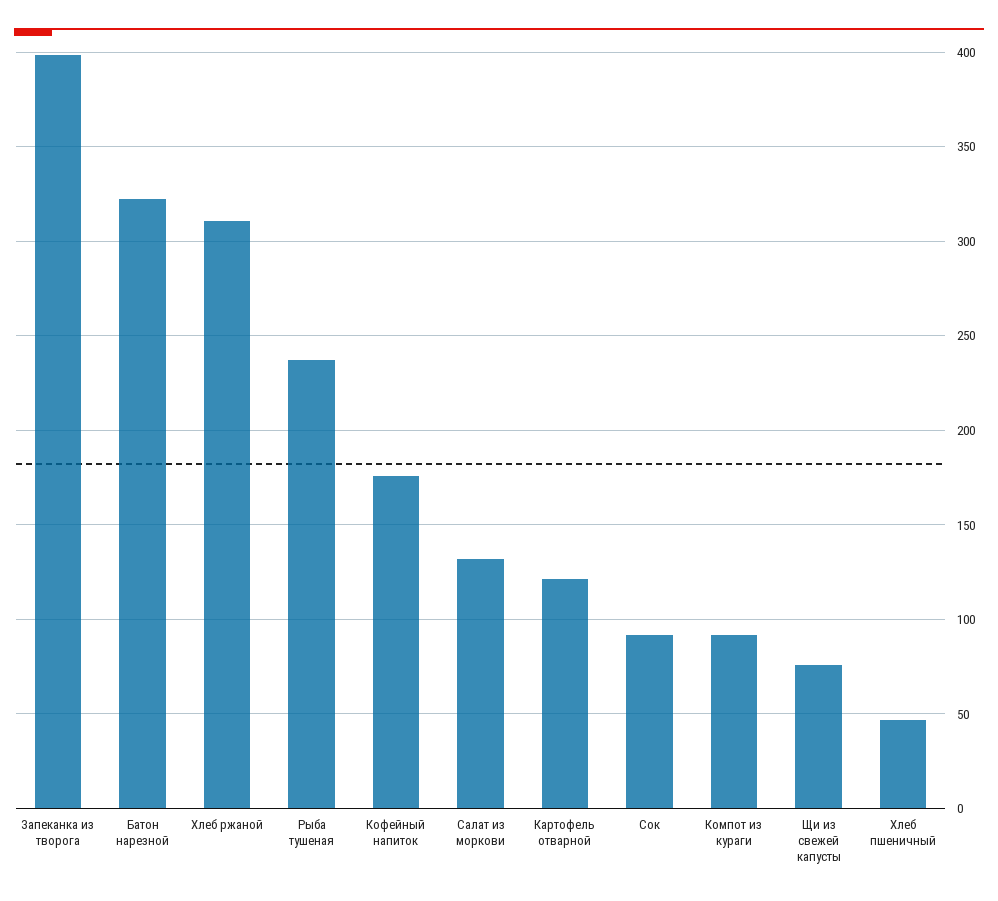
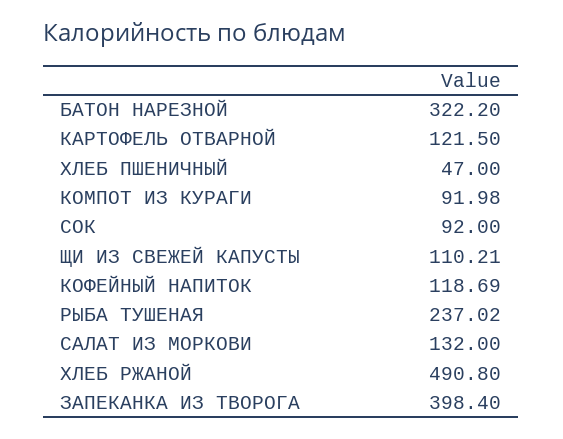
Хлеб ржаной: 310 -> 490.8
Кофейный напиток: 175 -> 118.69
Щи из свежей капусты: 75 -> 110.21

